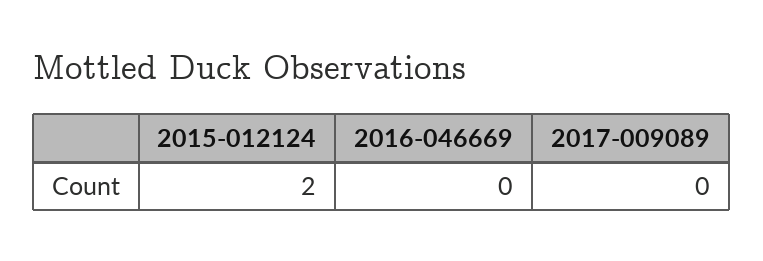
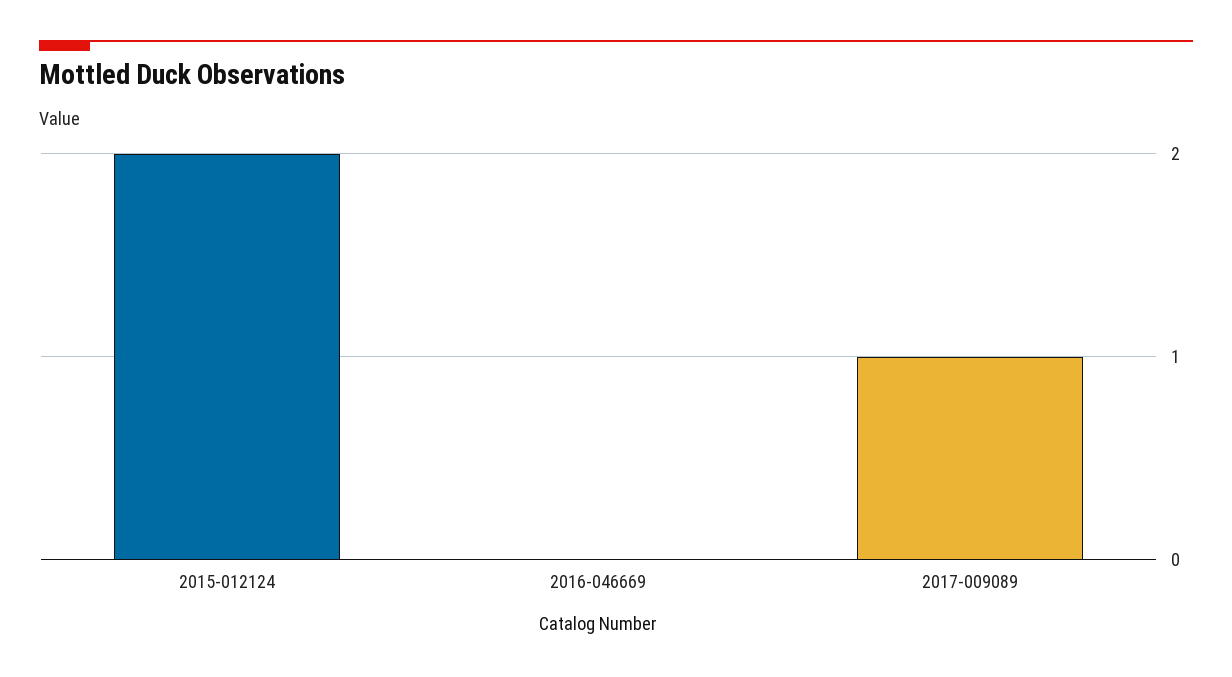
2017-009089: 0 -> 1

